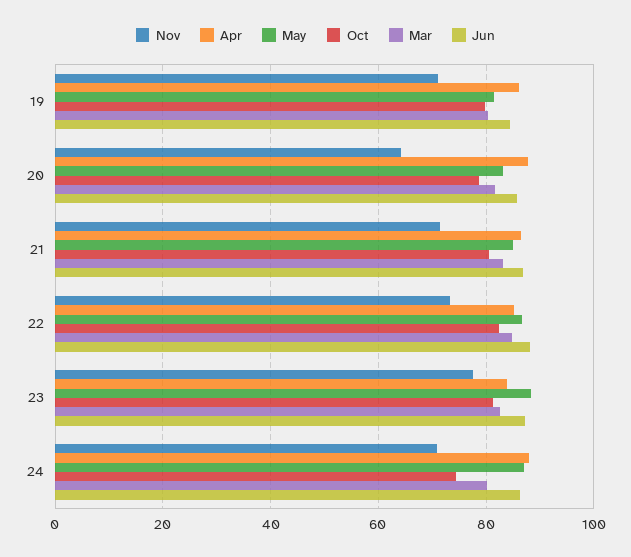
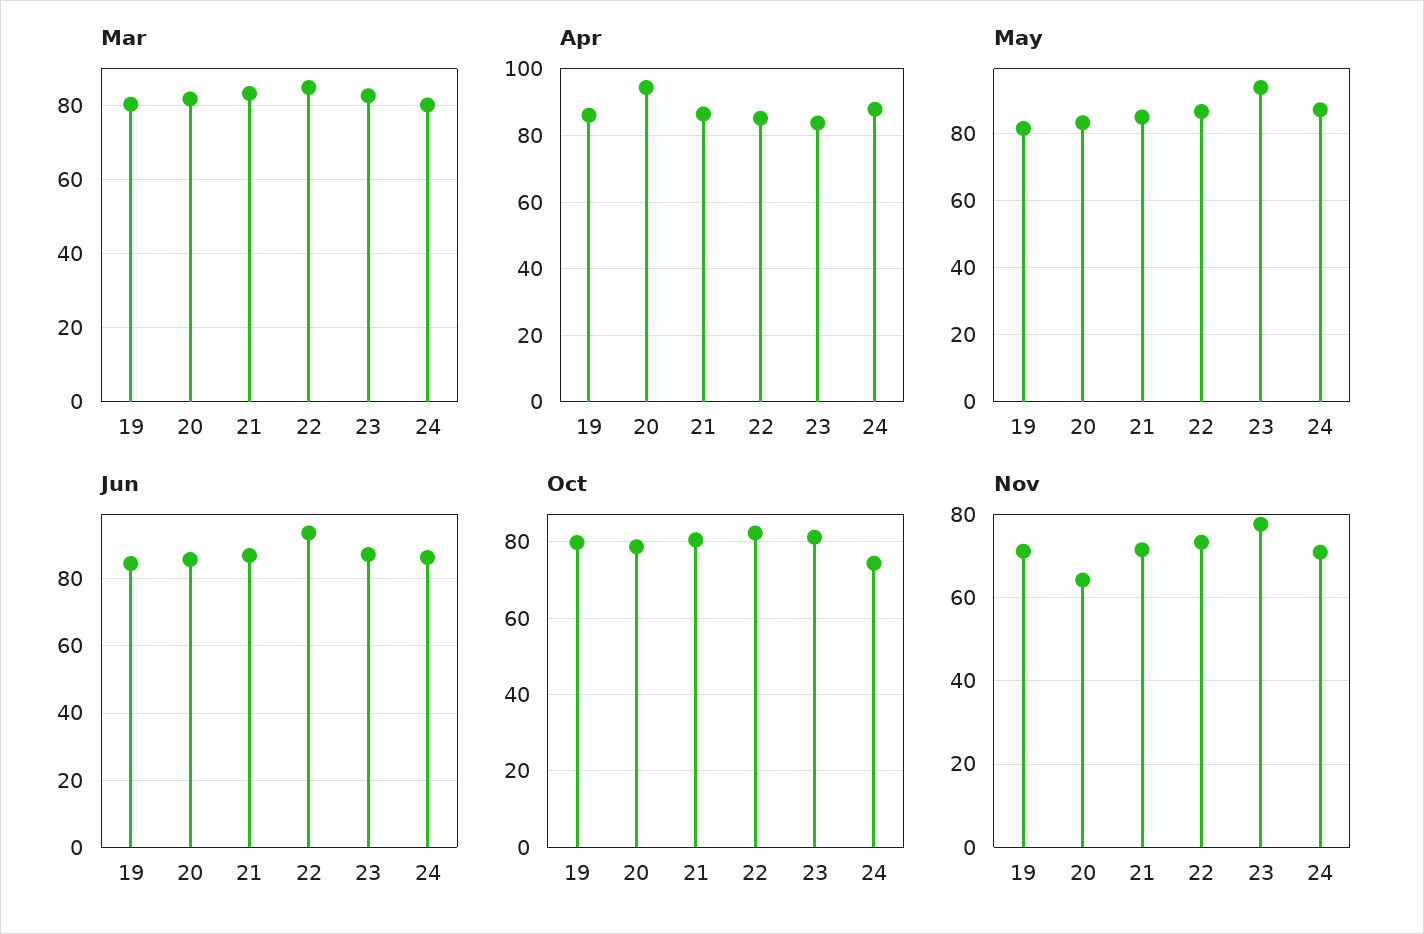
Apr, 20: 88 -> 94
Jun, 22: 88 -> 94
May, 23: 88 -> 94

